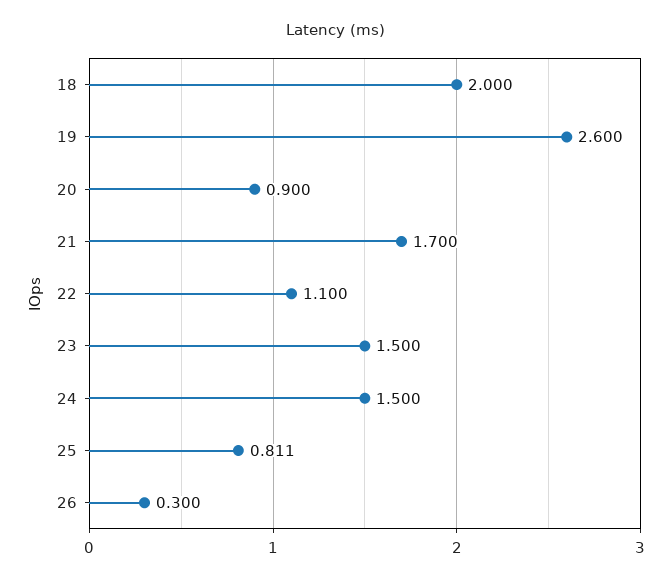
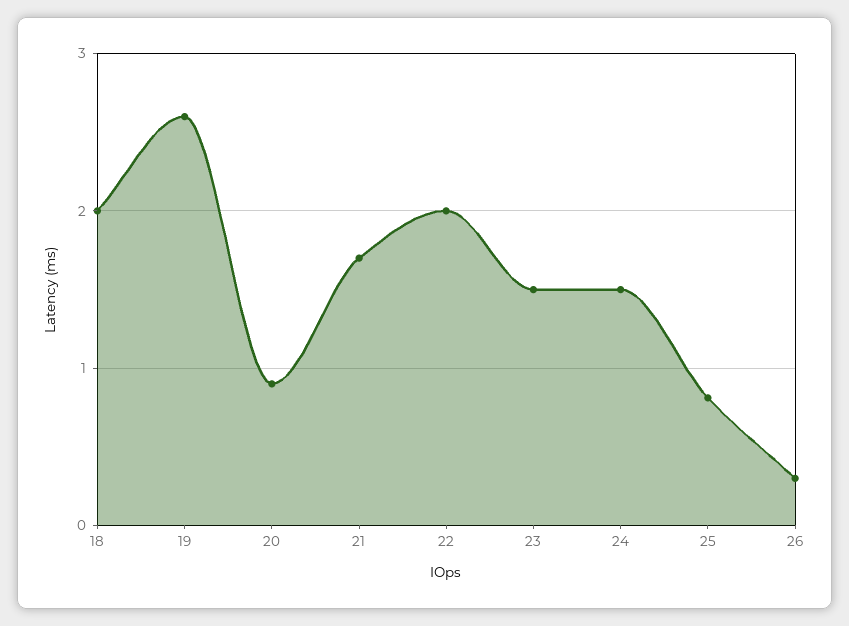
22: 1.1 -> 2

